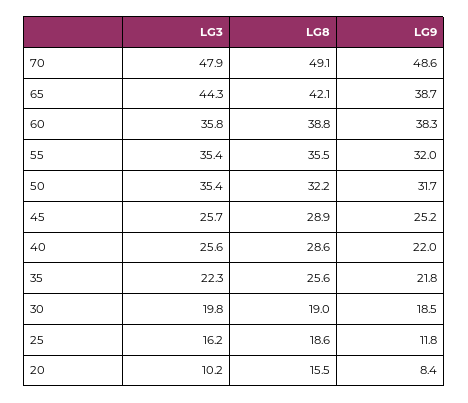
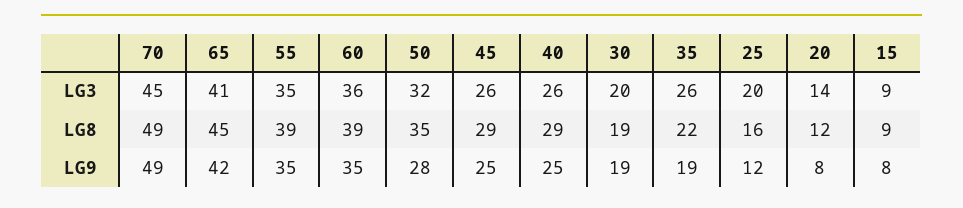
LG3, 70: 47.9 -> 45
LG3, 65: 44.3 -> 41
LG8, 65: 42.1 -> 45
LG9, 65: 38.7 -> 42
LG9, 60: 38.3 -> 35
LG8, 55: 35.5 -> 39
LG9, 55: 32 -> 35
LG3, 50: 35.4 -> 32
LG8, 50: 32.2 -> 35
LG9, 50: 31.7 -> 28
LG9, 40: 22 -> 25
LG3, 35: 22.3 -> 26
LG8, 35: 25.6 -> 22
LG9, 35: 21.8 -> 19
LG3, 25: 16.2 -> 20
LG8, 25: 18.6 -> 16
LG3, 20: 10.2 -> 14
LG8, 20: 15.5 -> 12
LG3, 15: none -> 9
LG8, 15: none -> 9
LG9, 15: none -> 8

